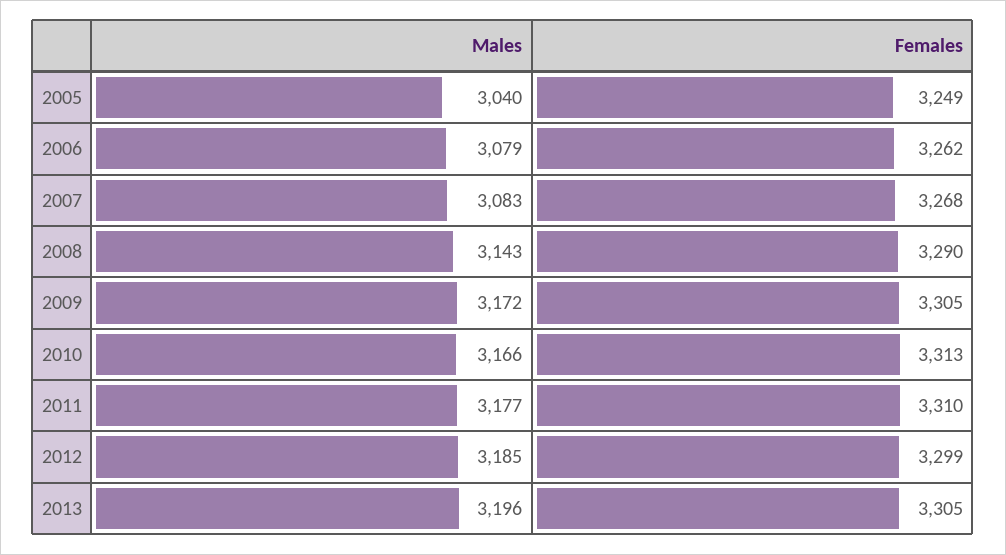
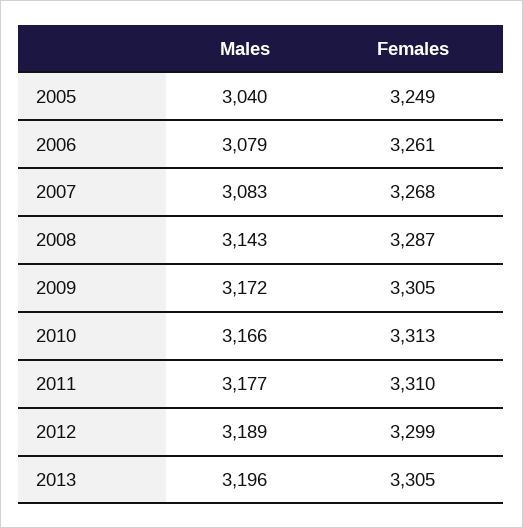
Females, 2006: 3262 -> 3261
Females, 2008: 3290 -> 3287
Males, 2012: 3185 -> 3189

